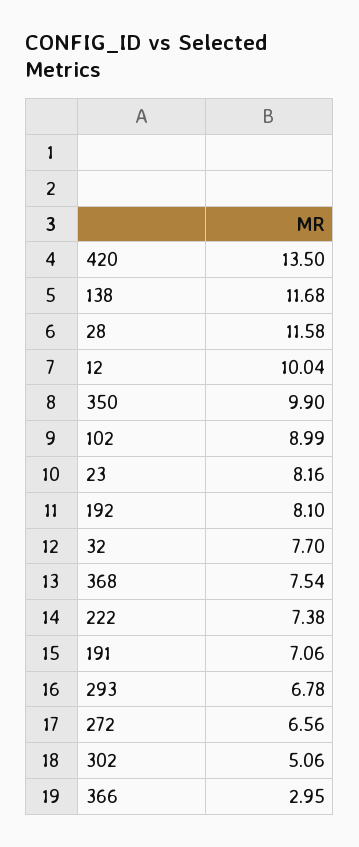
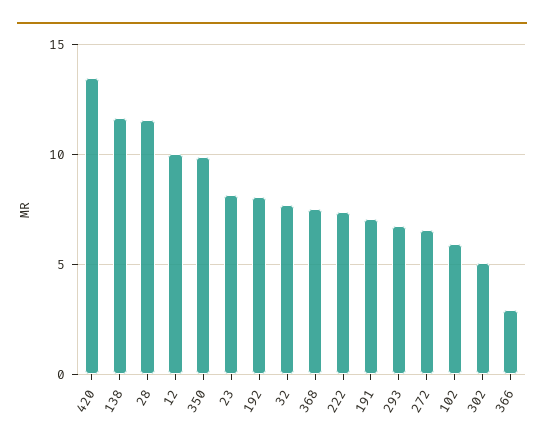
102: 8.99 -> 6

